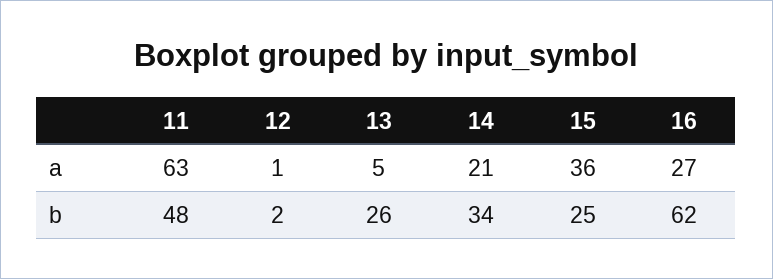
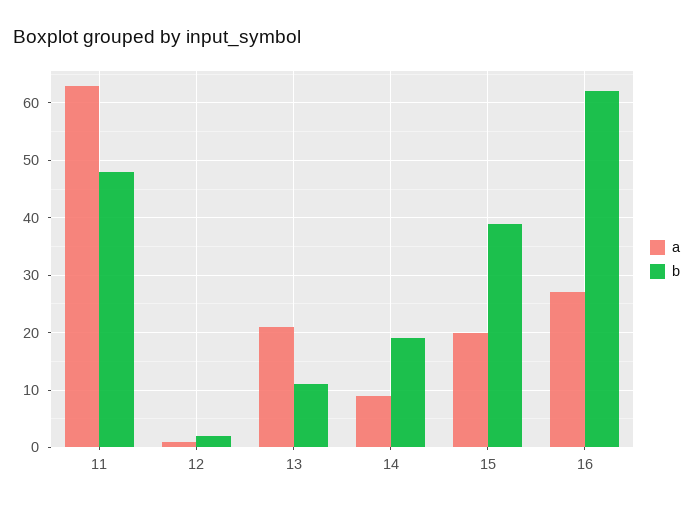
a, 13: 5 -> 20
a, 14: 21 -> 10
a, 15: 36 -> 20
b, 13: 26 -> 10
b, 14: 34 -> 20
b, 15: 25 -> 40

